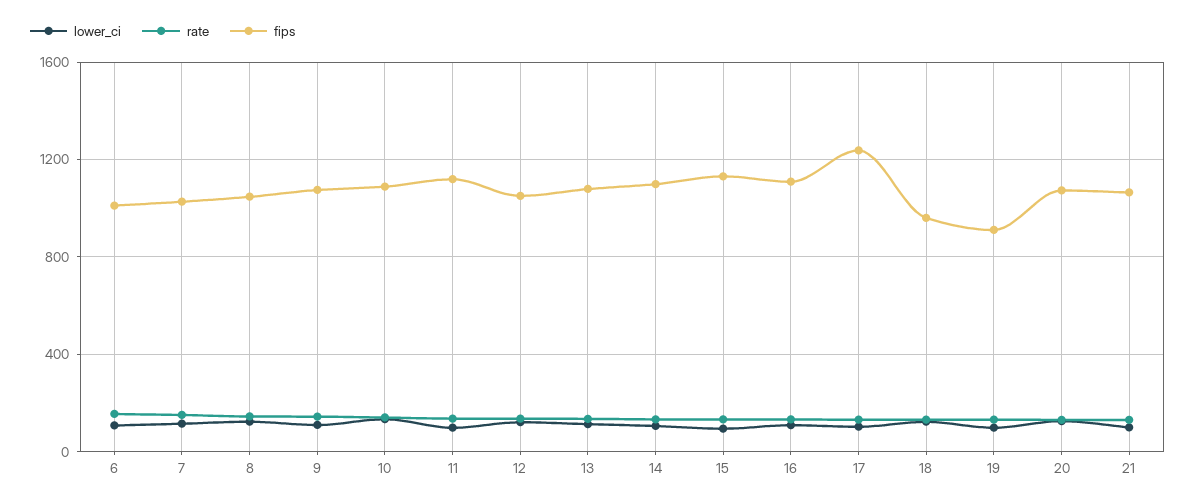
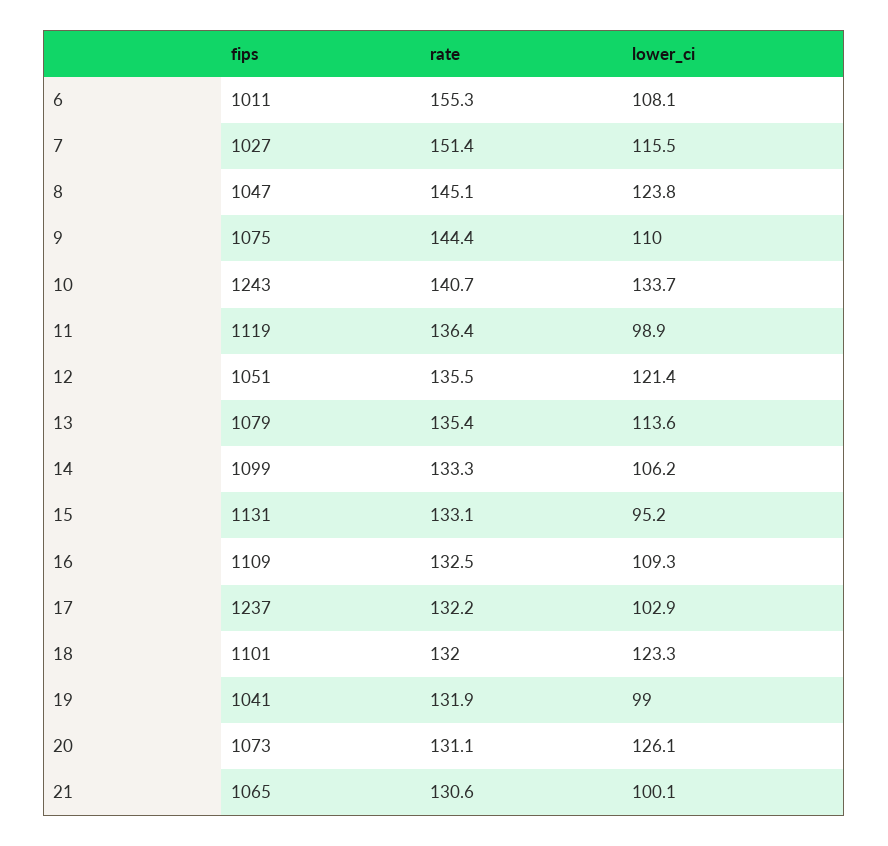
fips, 10: 1100 -> 1243
fips, 18: 950 -> 1101
fips, 19: 900 -> 1041

